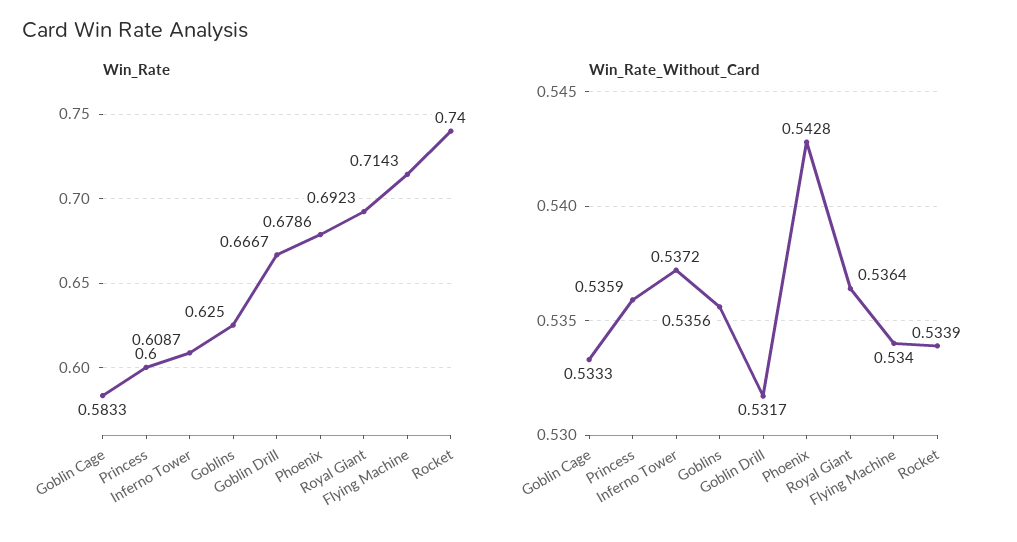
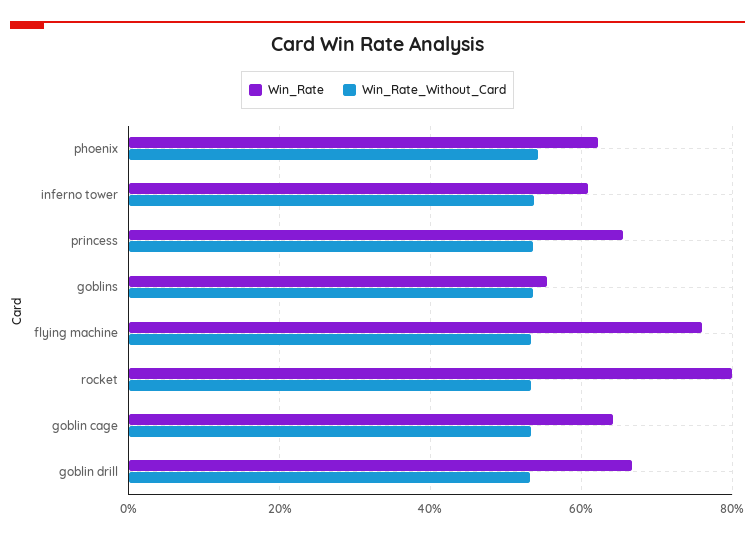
Win_Rate, Goblin Cage: 0.5833 -> 0.64
Win_Rate, Princess: 0.6 -> 0.66
Win_Rate, Goblins: 0.625 -> 0.56
Win_Rate, Phoenix: 0.6786 -> 0.62
Win_Rate, Royal Giant: 0.6923 -> none
Win_Rate, Flying Machine: 0.7143 -> 0.76
Win_Rate, Rocket: 0.74 -> 0.8
Win_Rate_Without_Card, Royal Giant: 0.5364 -> none

